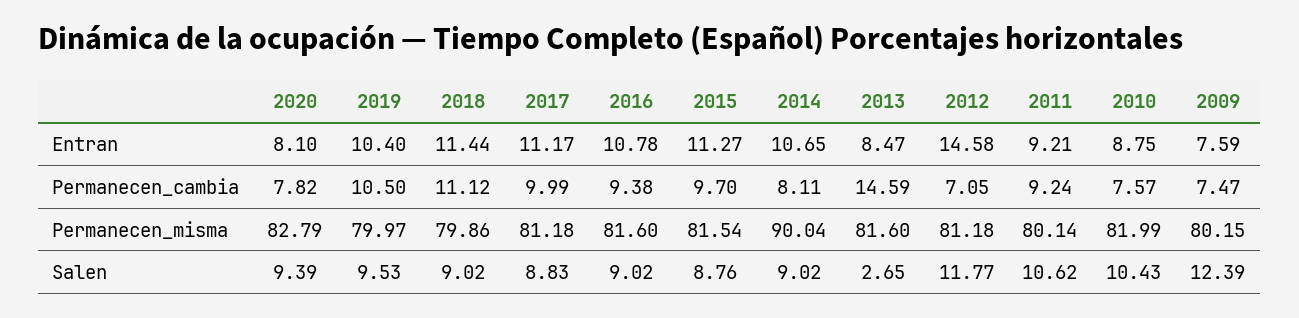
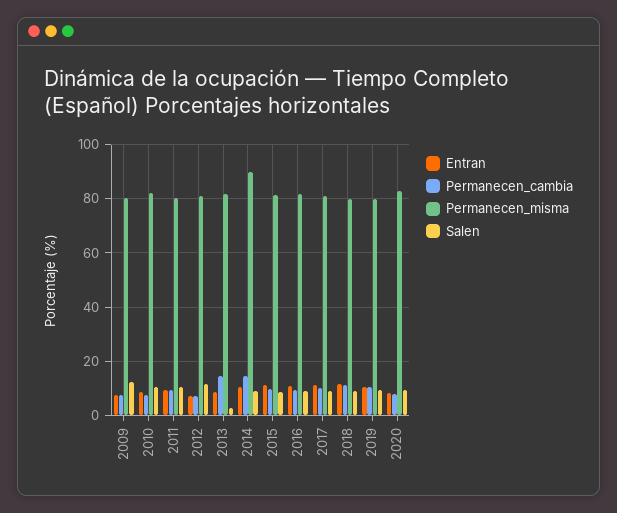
Entran, 2012: 14.58 -> 7.5
Permanecen_cambia, 2014: 8.11 -> 15

